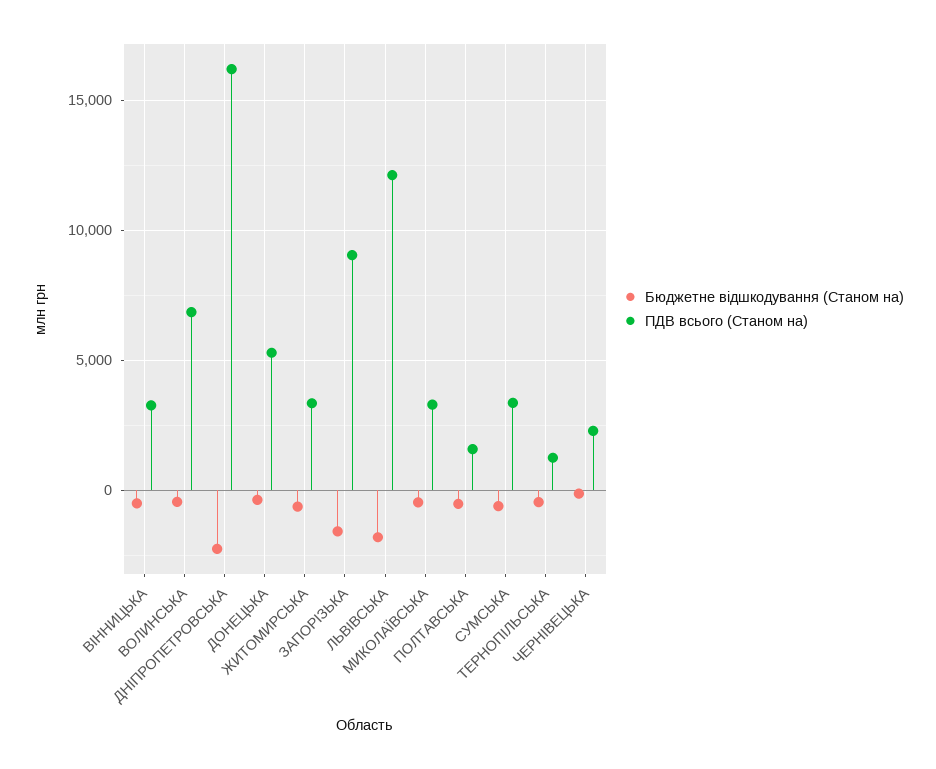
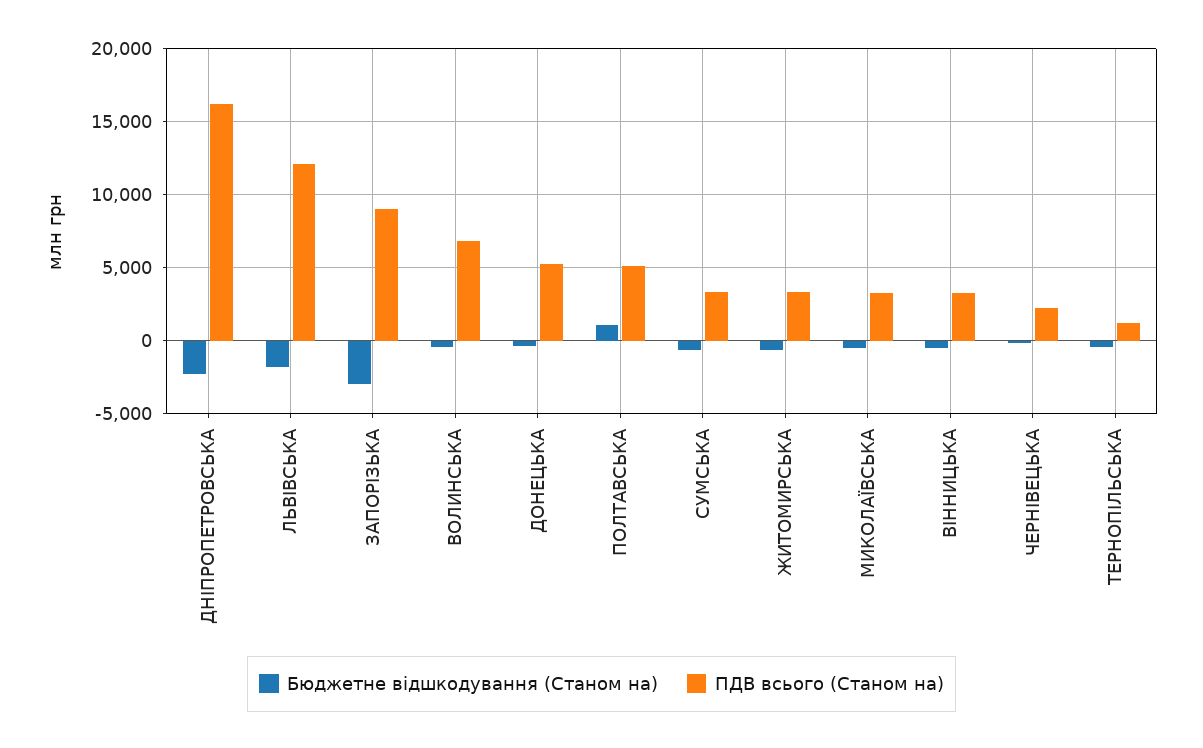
Бюджетне відшкодування (Станом на), ЗАПОРІЗЬКА: -1500 -> -3000
Бюджетне відшкодування (Станом на), ПОЛТАВСЬКА: -500 -> 1000
ПДВ всього (Станом на), ПОЛТАВСЬКА: 1500 -> 5000

